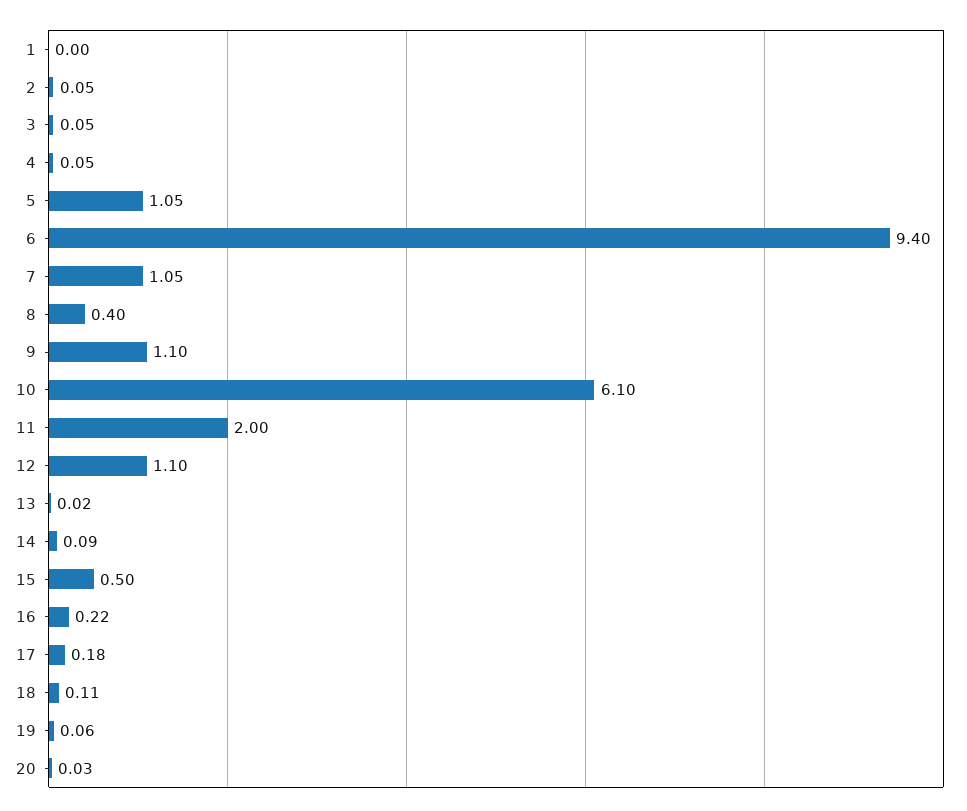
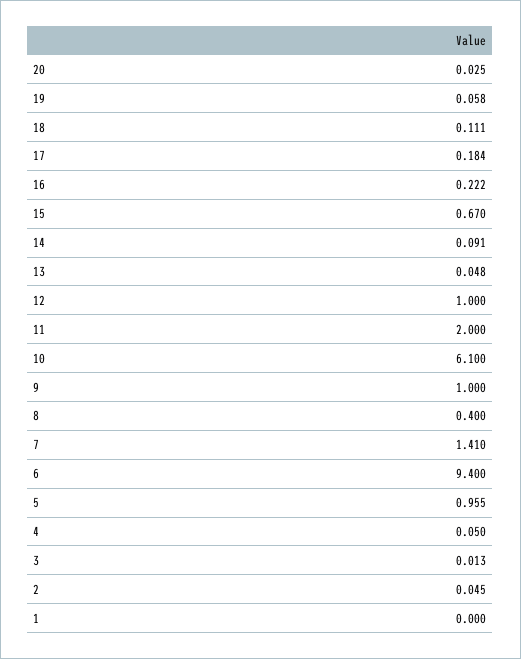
3: 0.05 -> 0.013
5: 1.05 -> 0.955
7: 1.05 -> 1.41
9: 1.1 -> 1
12: 1.1 -> 1
13: 0.02 -> 0.048
15: 0.5 -> 0.67

